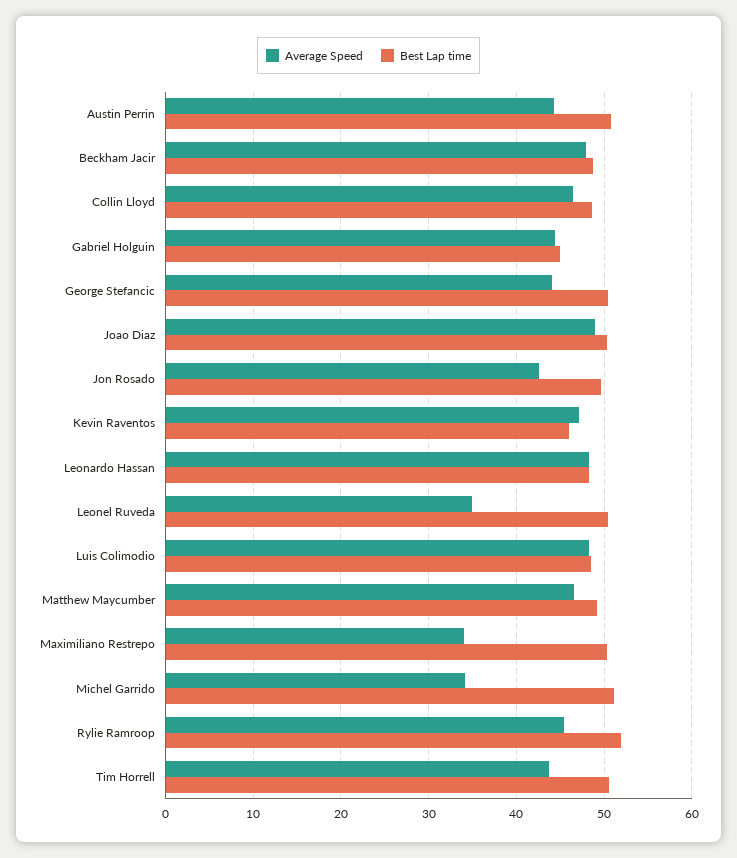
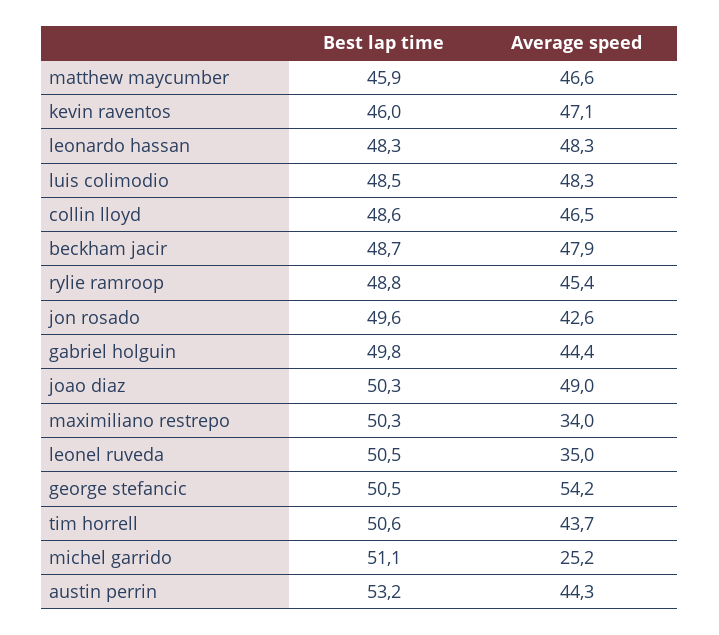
Best Lap time, Austin Perrin: 51 -> 53.2
Best Lap time, Gabriel Holguin: 45 -> 49.8
Average Speed, George Stefancic: 44 -> 54.2
Best Lap time, Matthew Maycumber: 49 -> 45.9
Average Speed, Michel Garrido: 34 -> 25.2
Best Lap time, Rylie Ramroop: 52 -> 48.8

